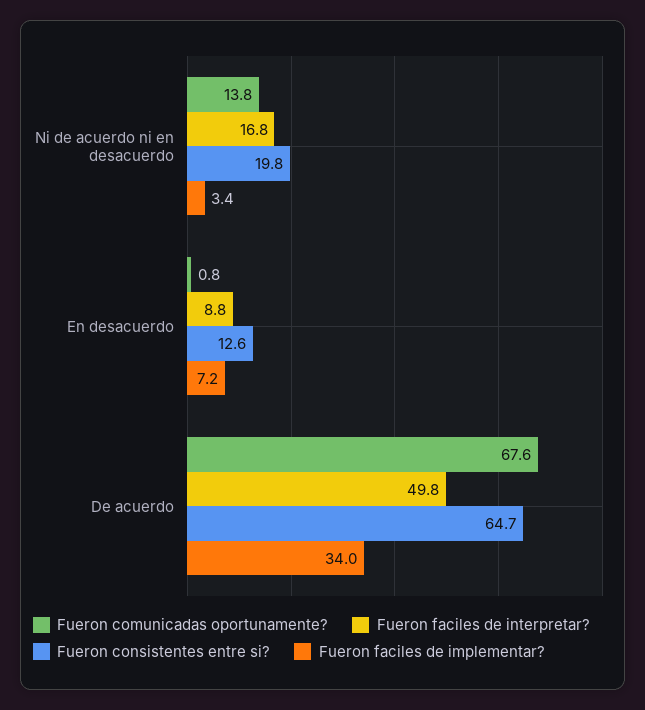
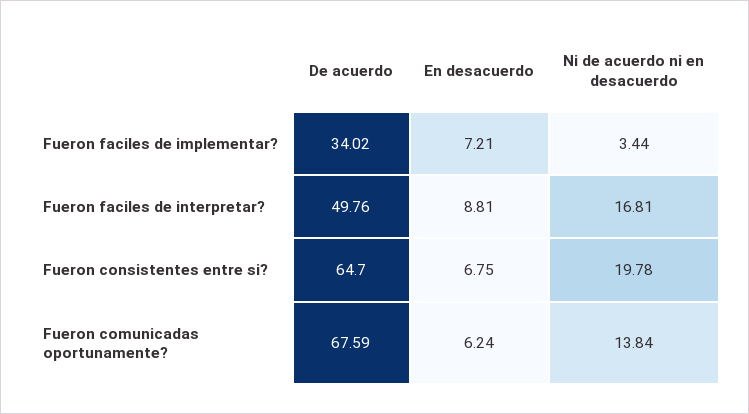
Fueron comunicadas oportunamente?, En desacuerdo: 0.8 -> 6.24
Fueron consistentes entre si?, En desacuerdo: 12.6 -> 6.75

